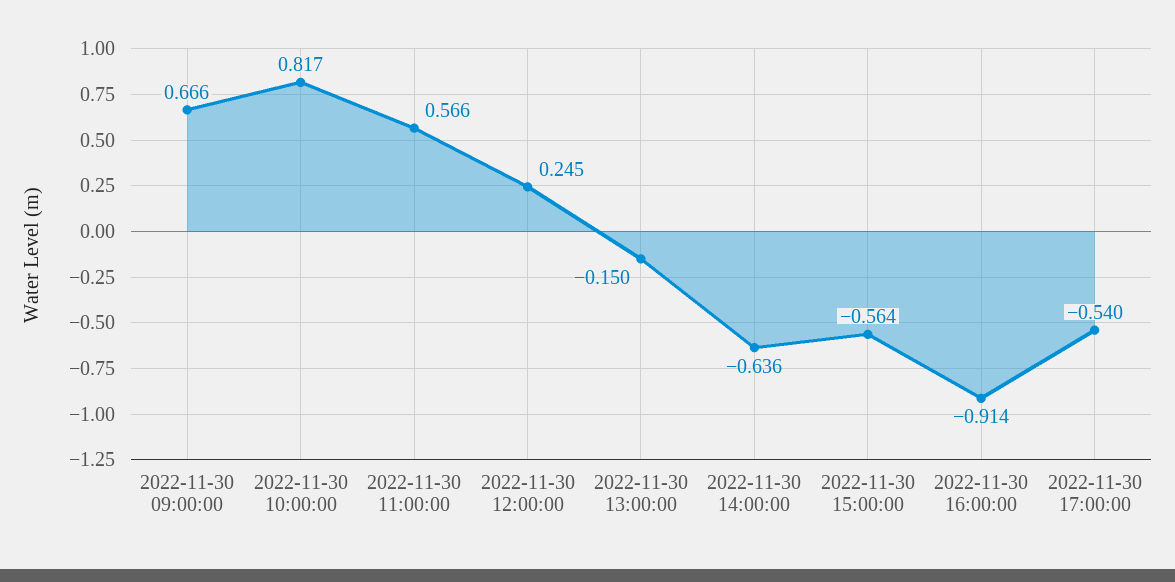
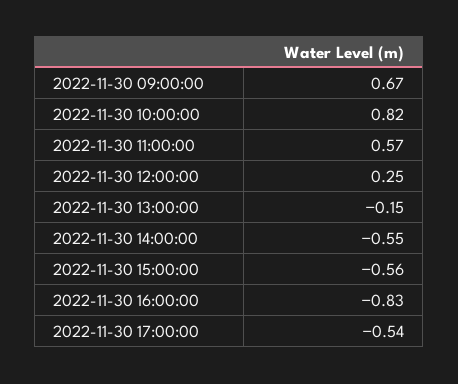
2022-11-30 14:00:00: -0.636 -> -0.55
2022-11-30 16:00:00: -0.914 -> -0.83

